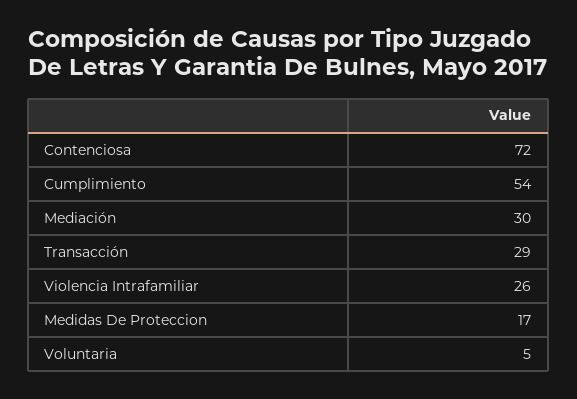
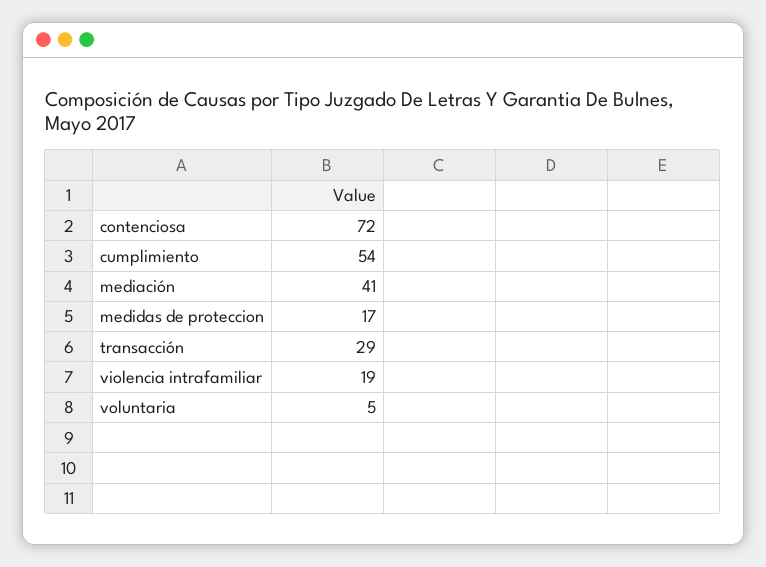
Mediación: 30 -> 41
Violencia Intrafamiliar: 26 -> 19

